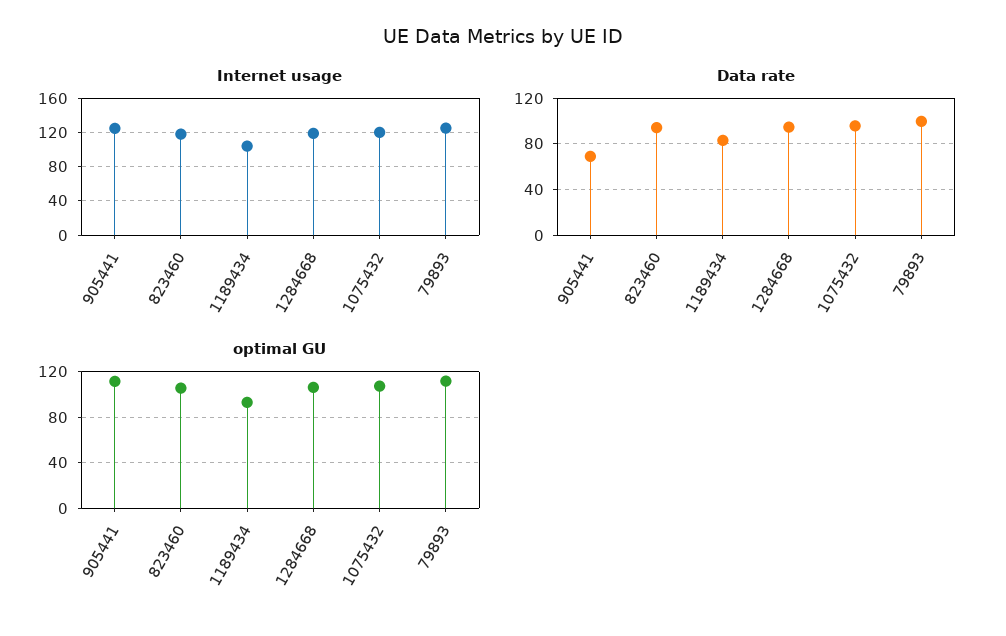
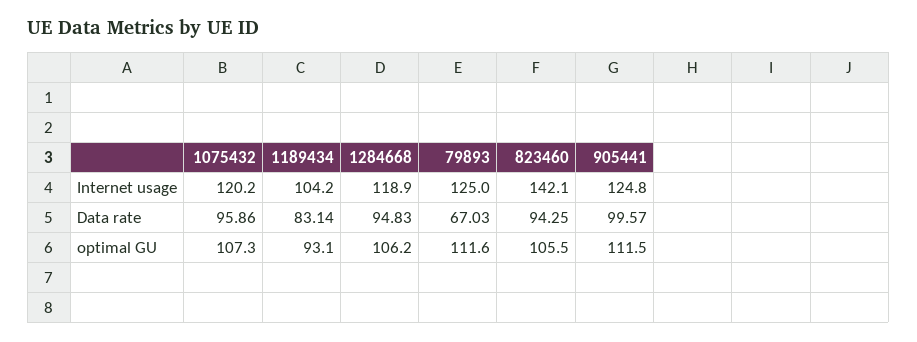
Internet usage, 823460: 120 -> 142.1
Data rate, 905441: 70 -> 99.57
Data rate, 79893: 100 -> 67.03

